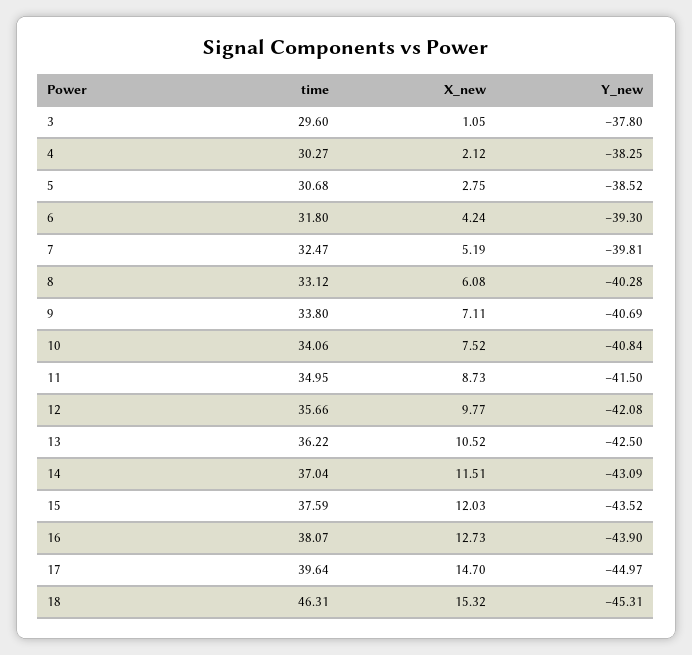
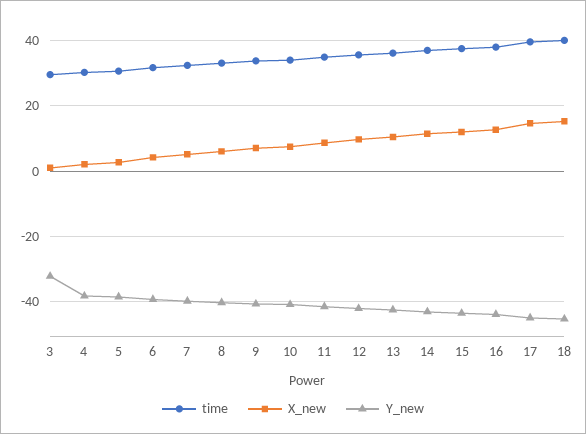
Y_new, 3: -37.8 -> -32
time, 18: 46.31 -> 40

